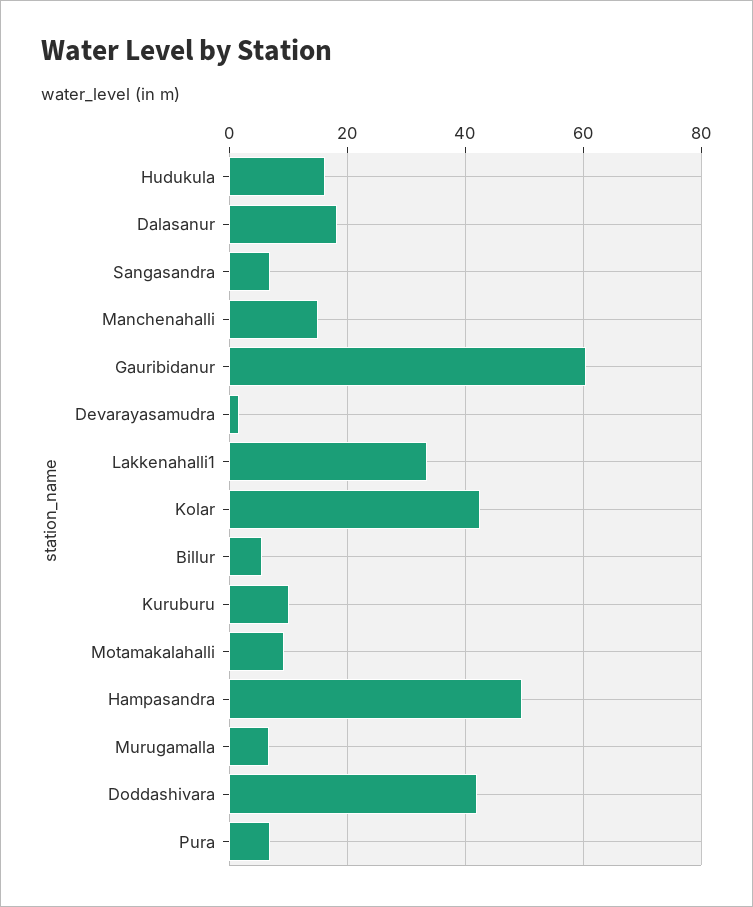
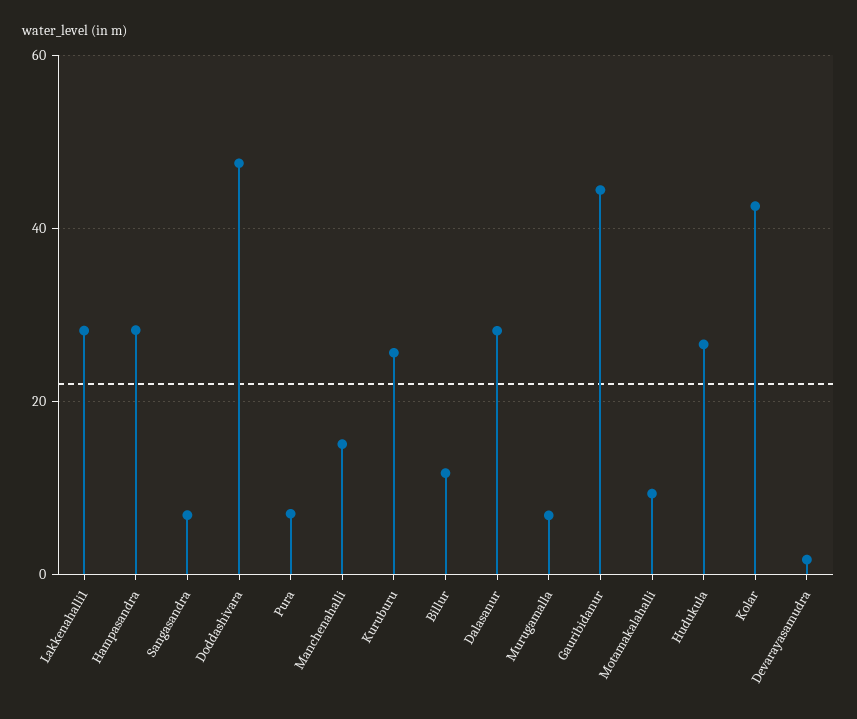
Hudukula: 16 -> 26
Dalasanur: 18 -> 28
Gauribidanur: 60 -> 44
Lakkenahalli1: 34 -> 28
Billur: 6 -> 12
Kuruburu: 10 -> 26
Hampasandra: 50 -> 28
Doddashivara: 42 -> 48

